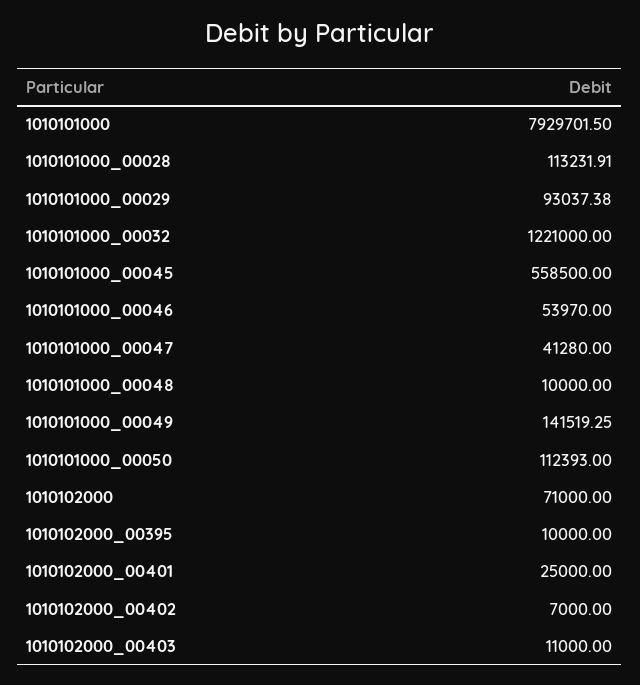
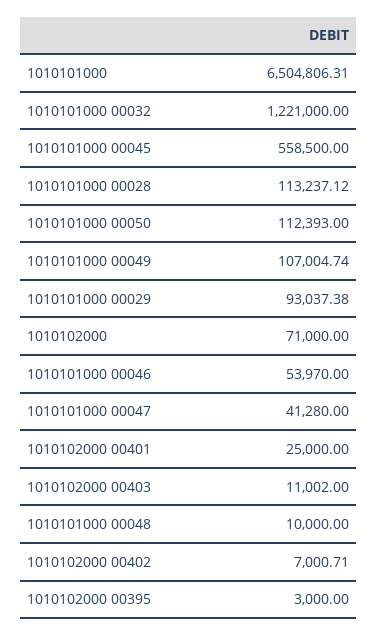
1010101000: 7929701.5 -> 6504806.31
1010101000_00028: 113231.91 -> 113237.12
1010101000_00049: 141519.25 -> 107004.74
1010102000_00395: 10000 -> 3000
1010102000_00402: 7000 -> 7000.71
1010102000_00403: 11000 -> 11002

